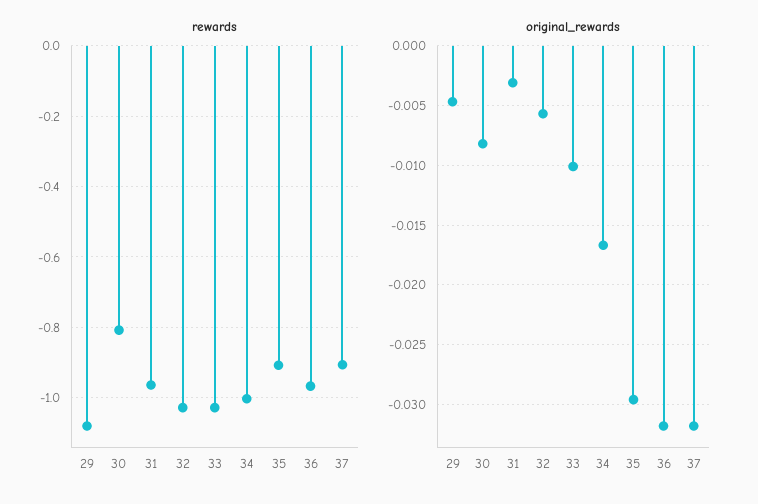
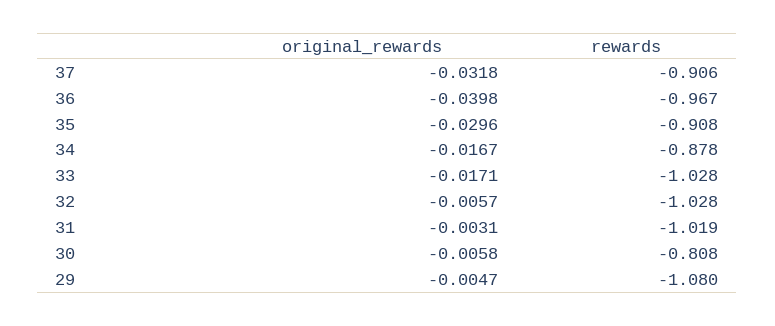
rewards, 31: -0.96 -> -1.019
rewards, 34: -1 -> -0.878
original_rewards, 30: -0.008 -> -0.0058
original_rewards, 33: -0.01 -> -0.0171
original_rewards, 36: -0.032 -> -0.0398

